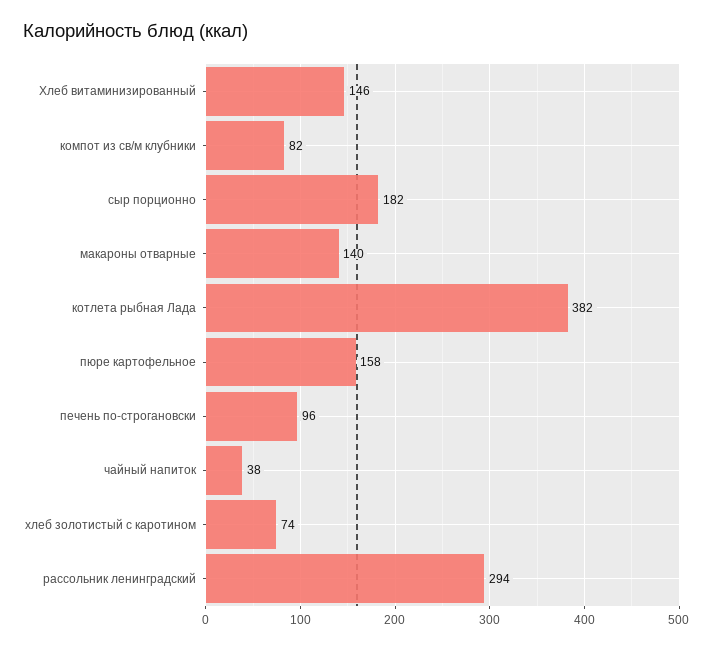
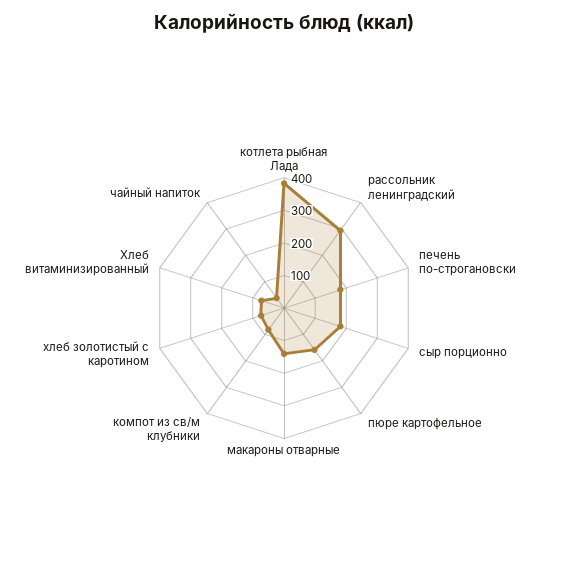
Хлеб витаминизированный: 146 -> 75
печень по-строгановски: 96 -> 175

